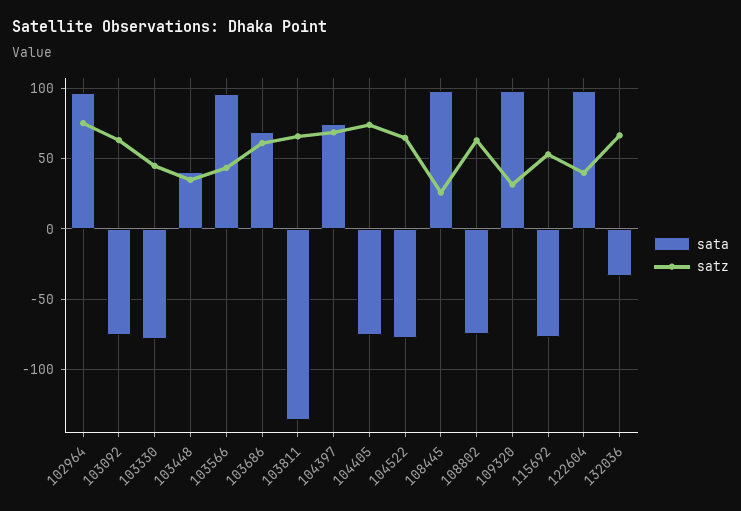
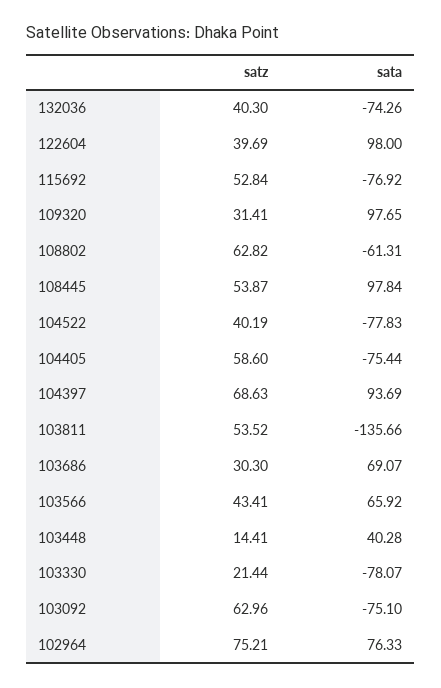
sata, 102964: 95 -> 76.33
satz, 103330: 45 -> 21.44
satz, 103448: 35 -> 14.41
sata, 103566: 95 -> 65.92
satz, 103686: 60 -> 30.3
satz, 103811: 65 -> 53.52
sata, 104397: 75 -> 93.69
satz, 104405: 75 -> 58.6
satz, 104522: 65 -> 40.19
satz, 108445: 25 -> 53.87
sata, 108802: -75 -> -61.31
sata, 132036: -35 -> -74.26
satz, 132036: 65 -> 40.3

